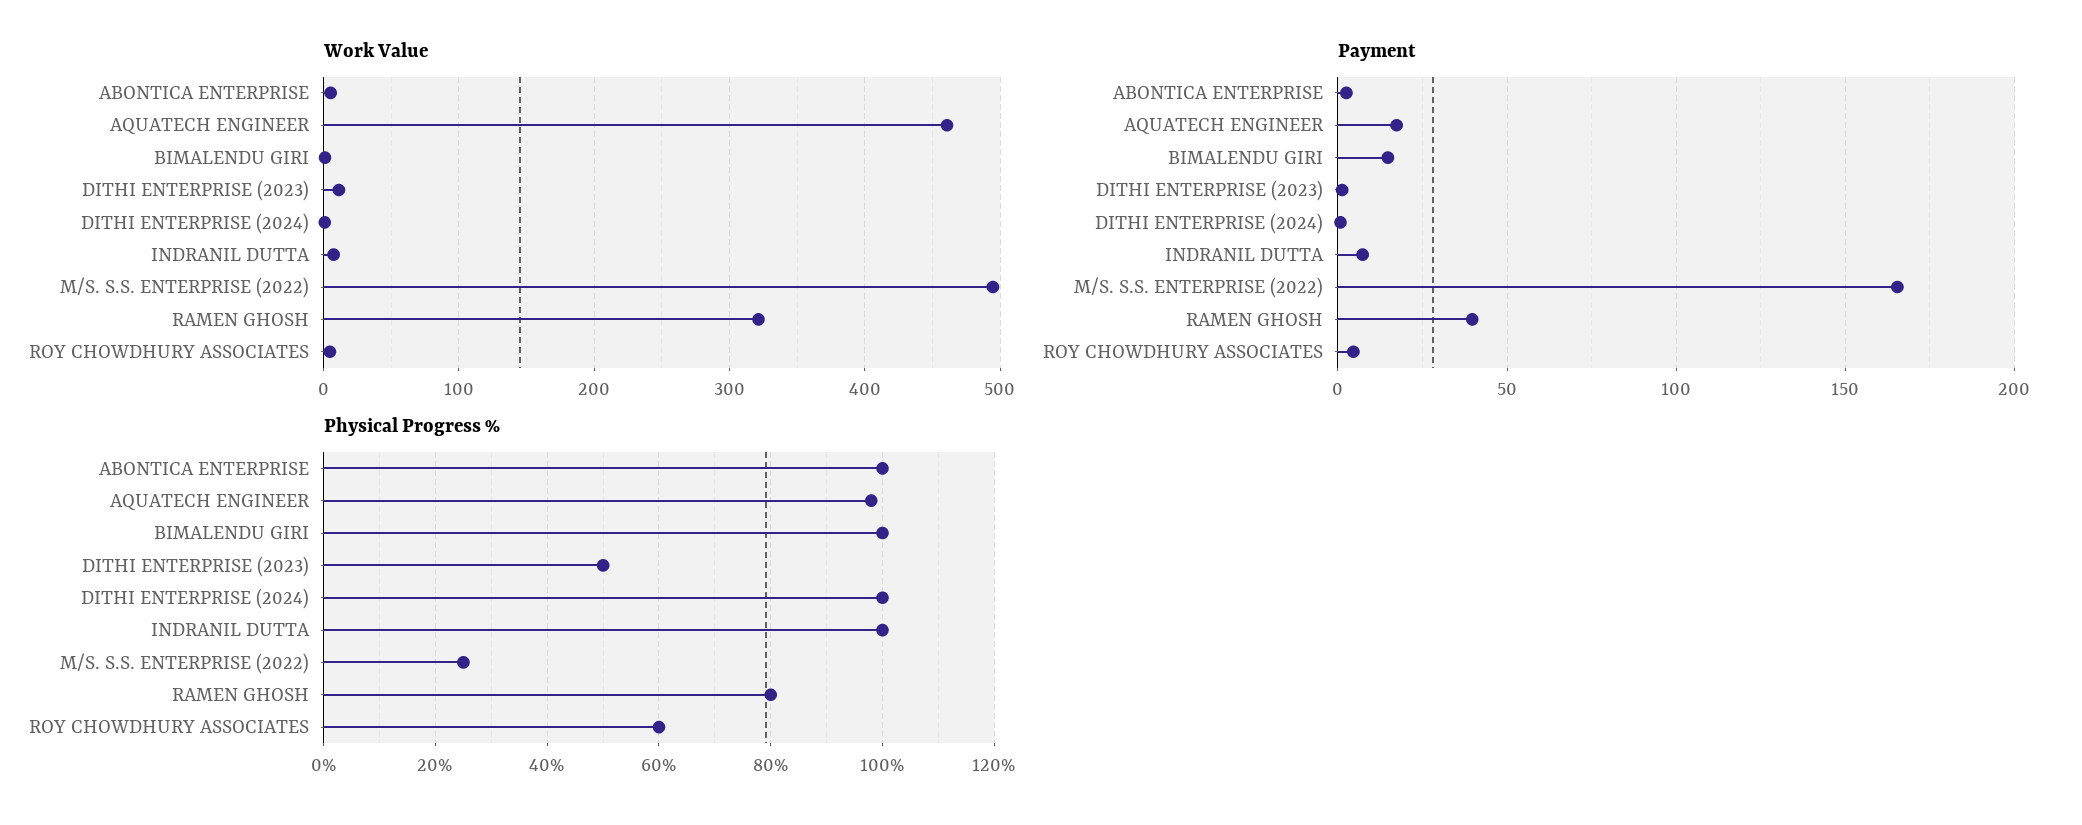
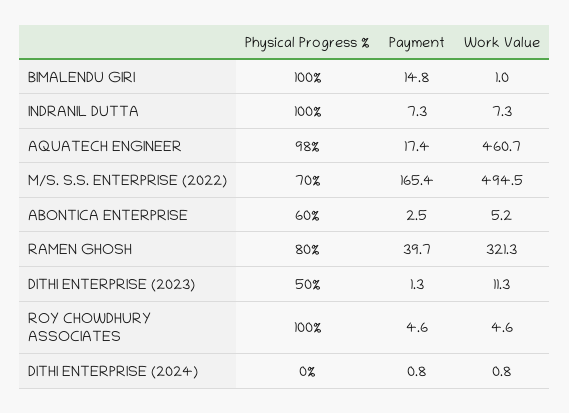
Physical Progress %, ABONTICA ENTERPRISE: 100 -> 60
Physical Progress %, DITHI ENTERPRISE (2024): 100 -> 0
Physical Progress %, M/S. S.S. ENTERPRISE (2022): 25 -> 70
Physical Progress %, ROY CHOWDHURY ASSOCIATES: 60 -> 100

